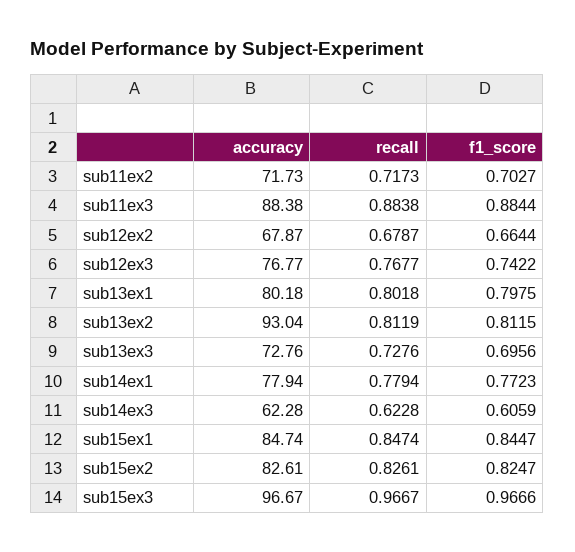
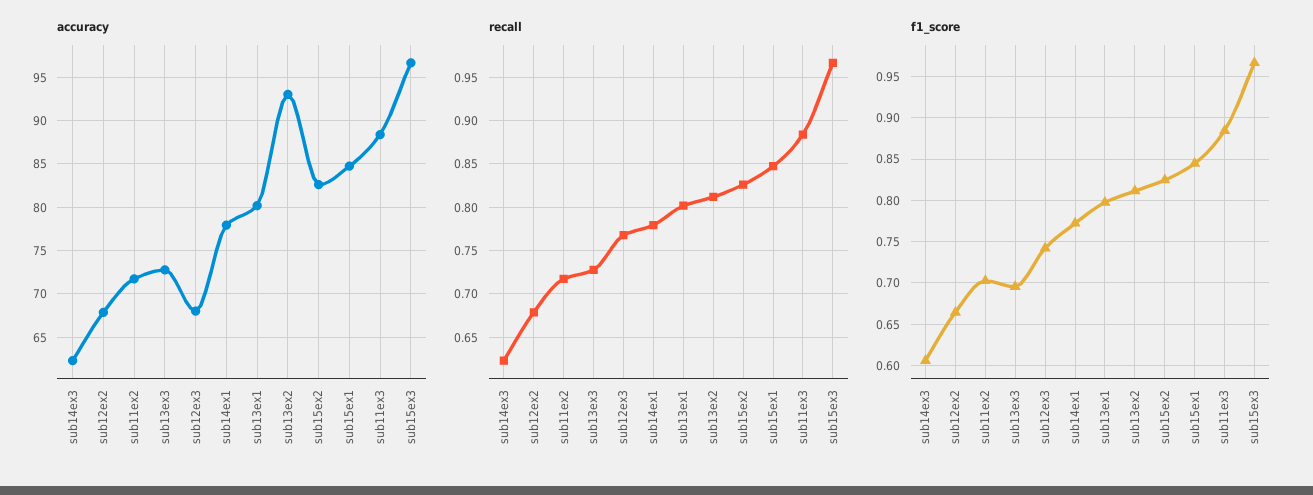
accuracy, sub12ex3: 76.77 -> 68

